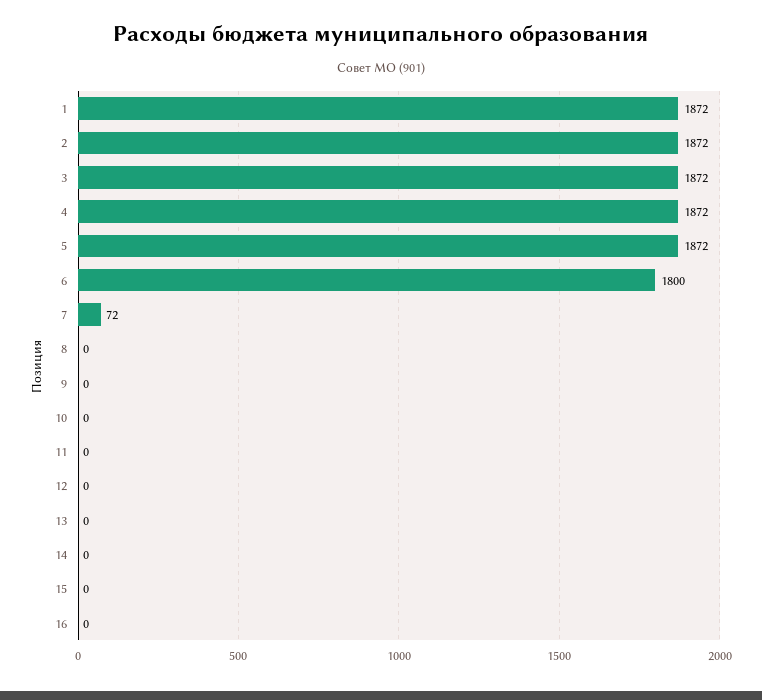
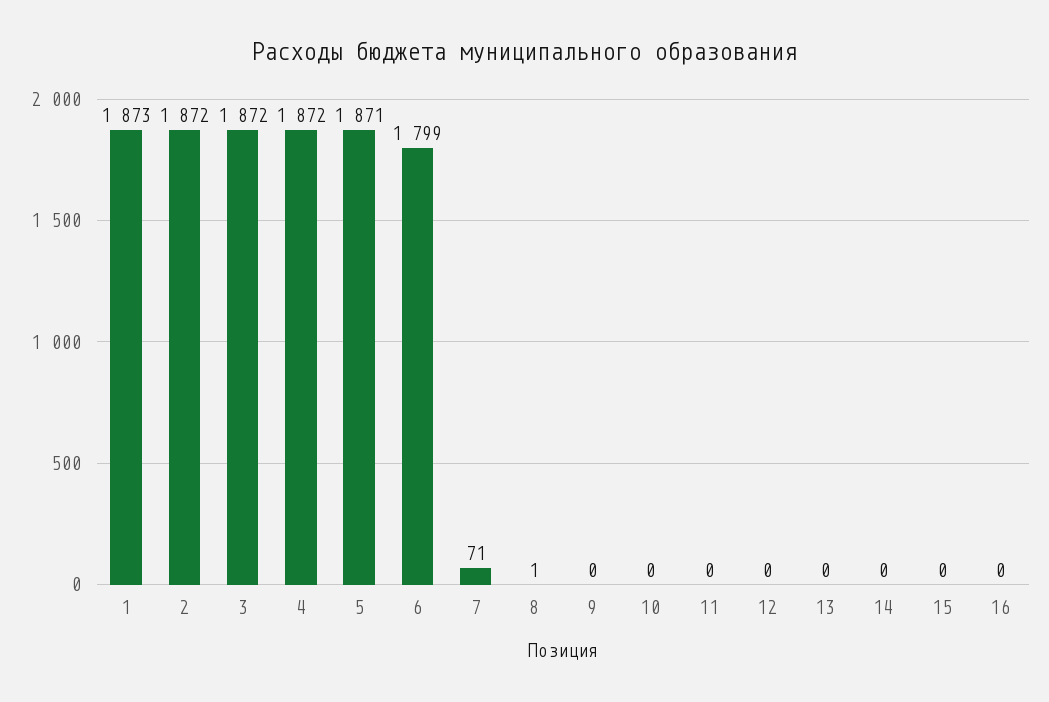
1: 1872 -> 1873
5: 1872 -> 1871
6: 1800 -> 1799
7: 72 -> 71
8: 0 -> 1

